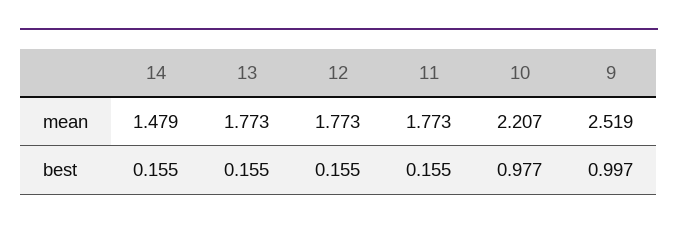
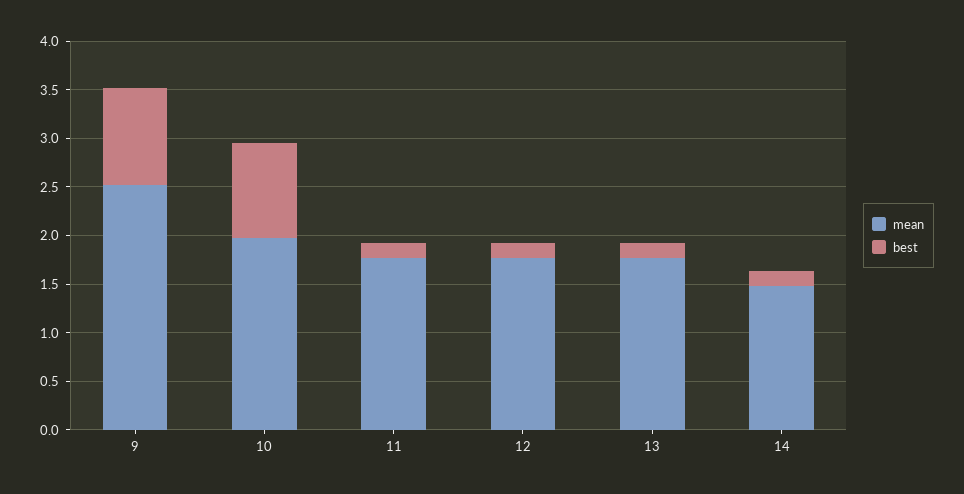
mean, 10: 2.207 -> 2

